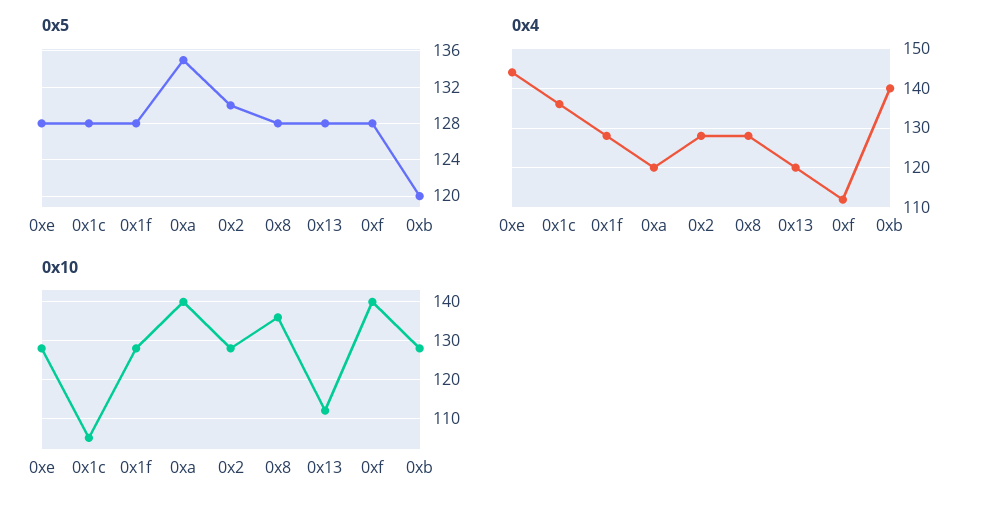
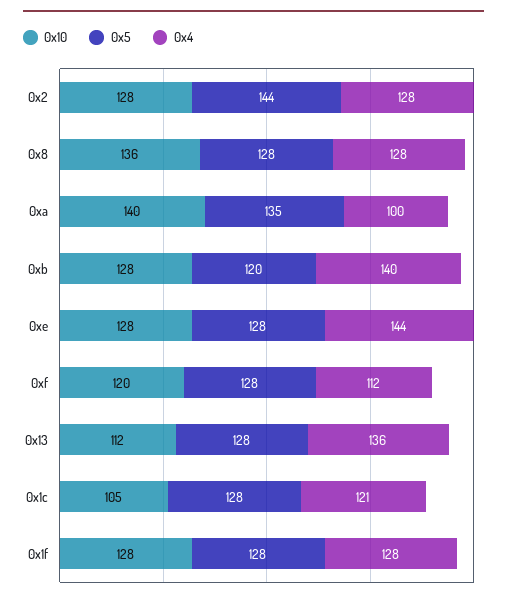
0x5, 0x2: 130 -> 144
0x4, 0x1c: 135 -> 121
0x4, 0xa: 120 -> 100
0x4, 0x13: 120 -> 136
0x10, 0xf: 140 -> 120

